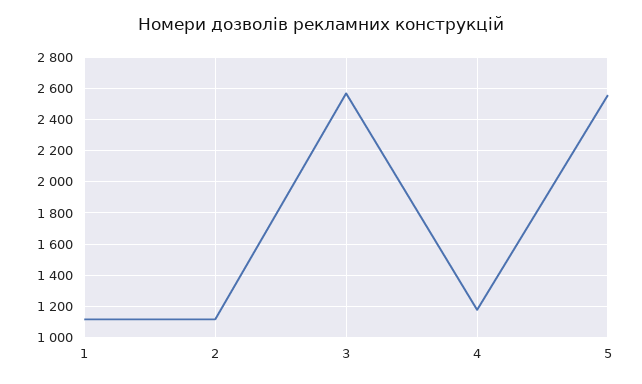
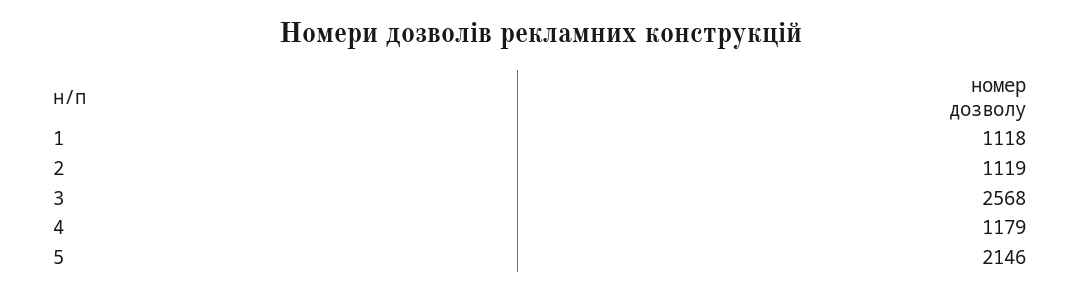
5: 2550 -> 2146

